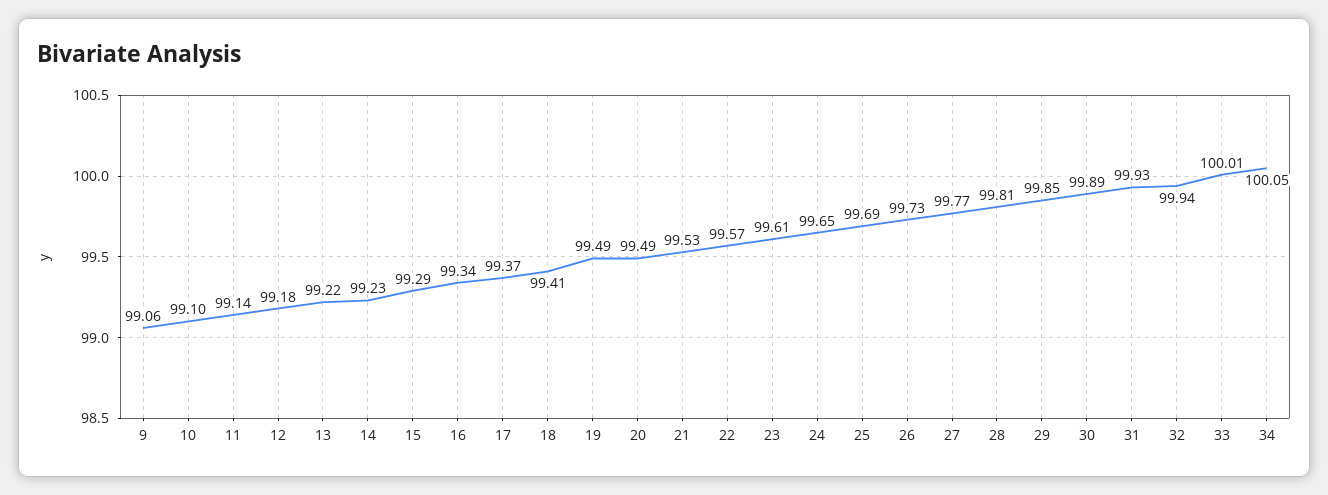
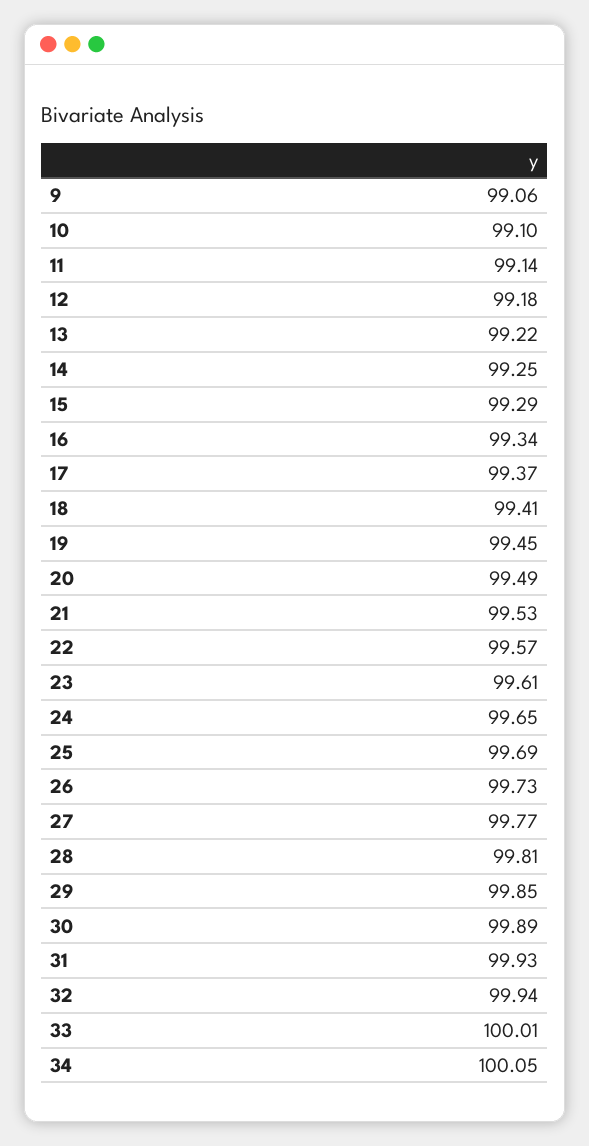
14: 99.23 -> 99.25
19: 99.49 -> 99.45

